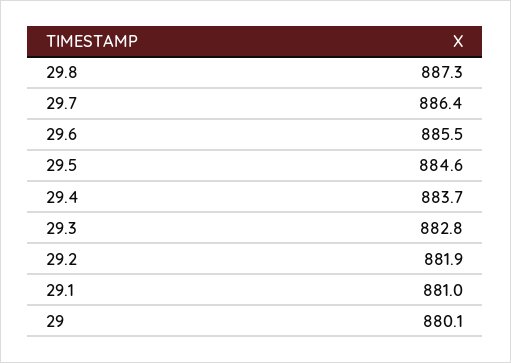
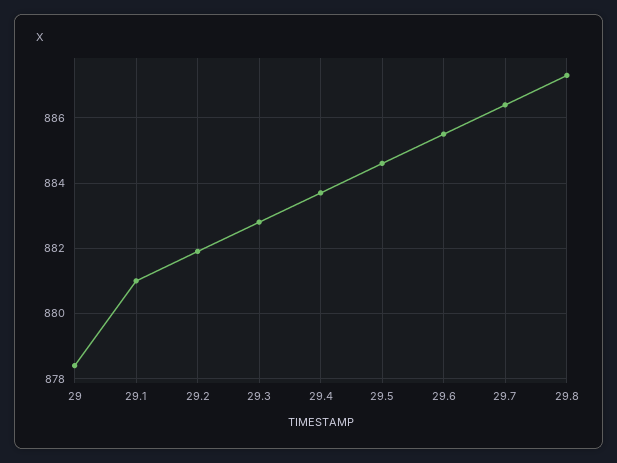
29: 880.1 -> 878.5

